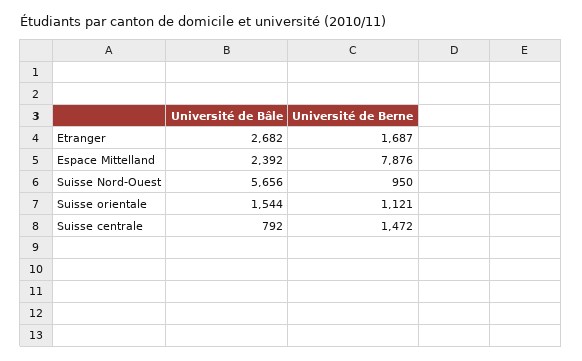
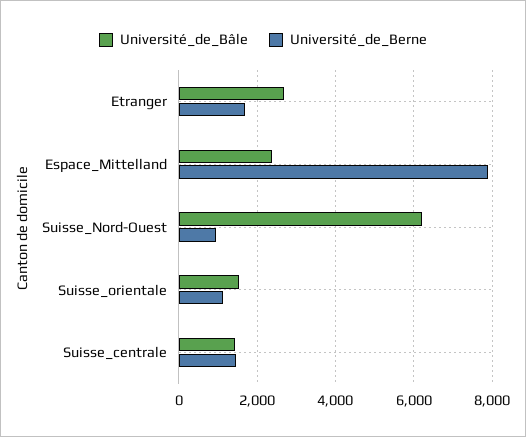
Université de Bâle, Suisse Nord-Ouest: 5656 -> 6200
Université de Bâle, Suisse centrale: 792 -> 1400

